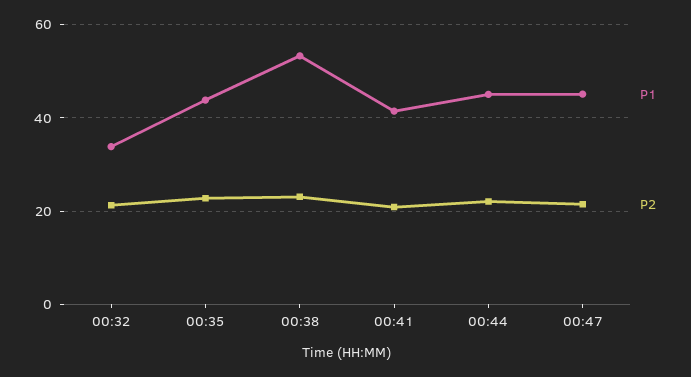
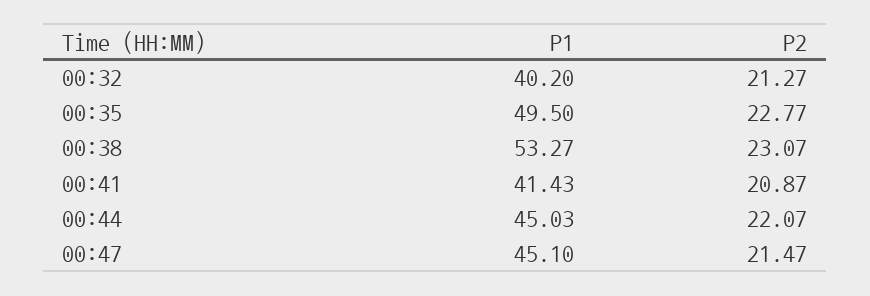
P1, 00:32: 34 -> 40.2
P1, 00:35: 44 -> 49.5

